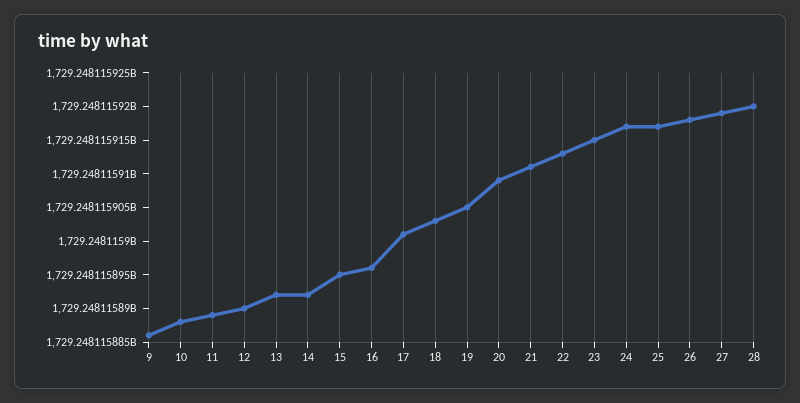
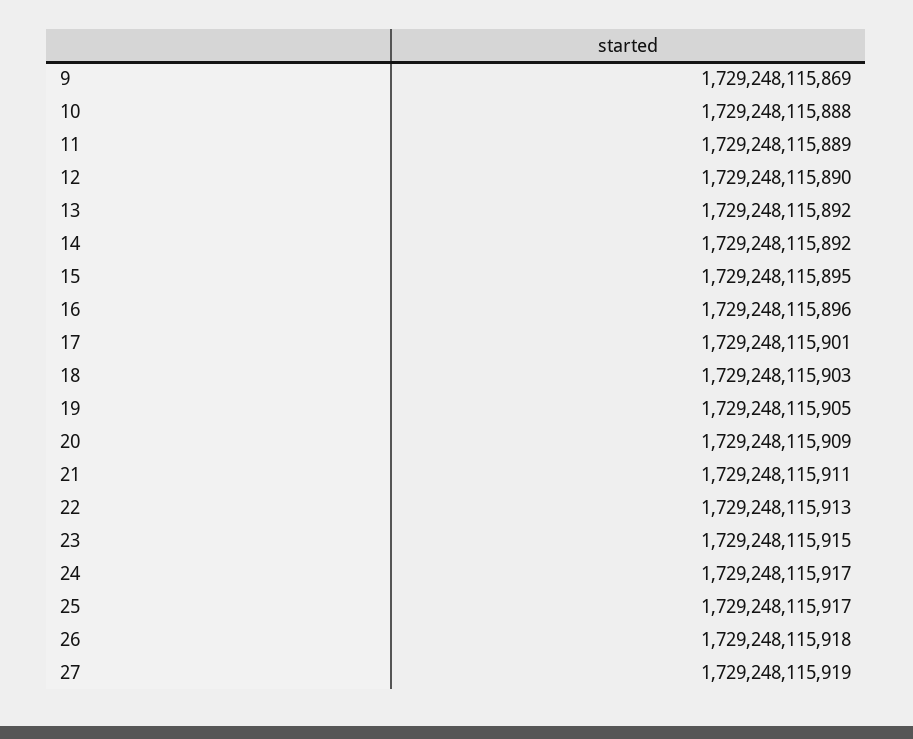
9: 1729248115885 -> 1729248115869
28: 1729248115920 -> none

